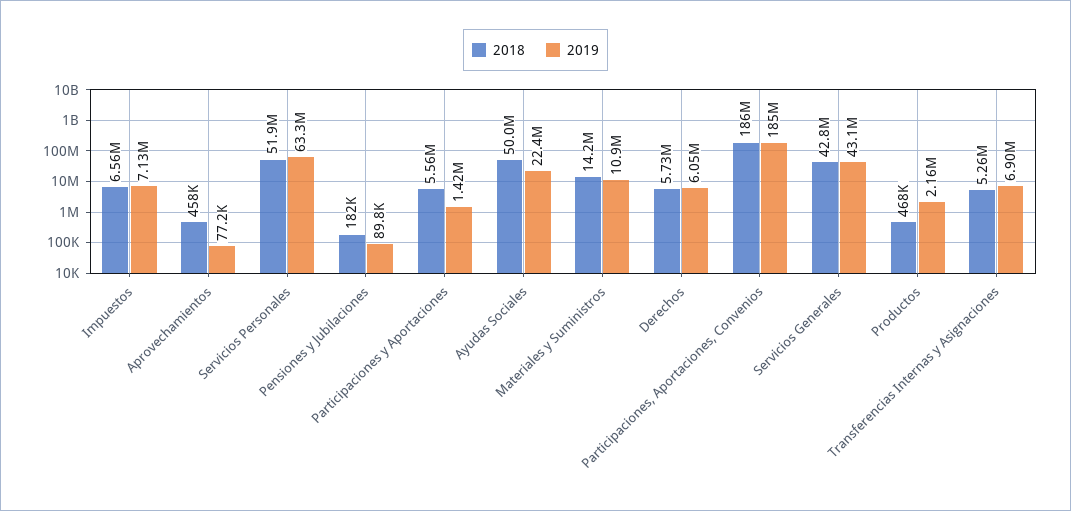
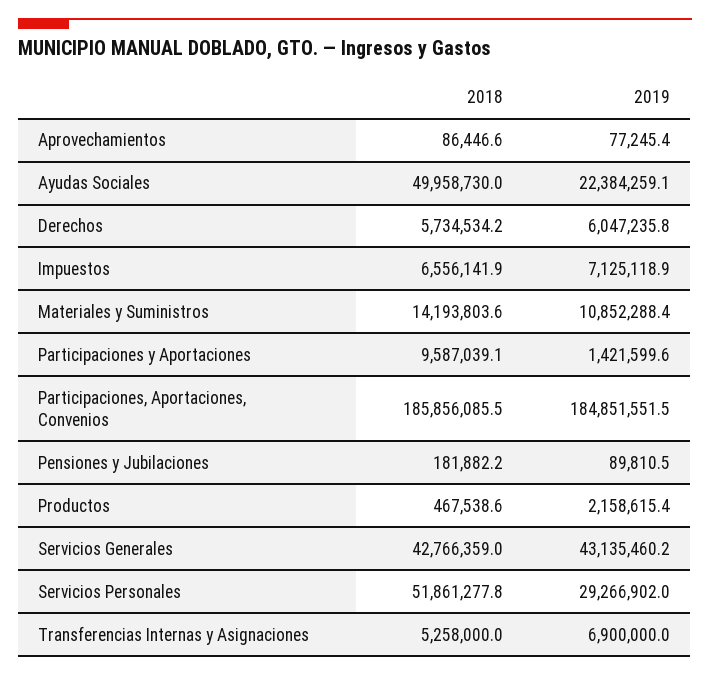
2018, Aprovechamientos: 458000 -> 86446.6
2019, Servicios Personales: 63300000 -> 29266902
2018, Participaciones y Aportaciones: 5560000 -> 9587039.1

